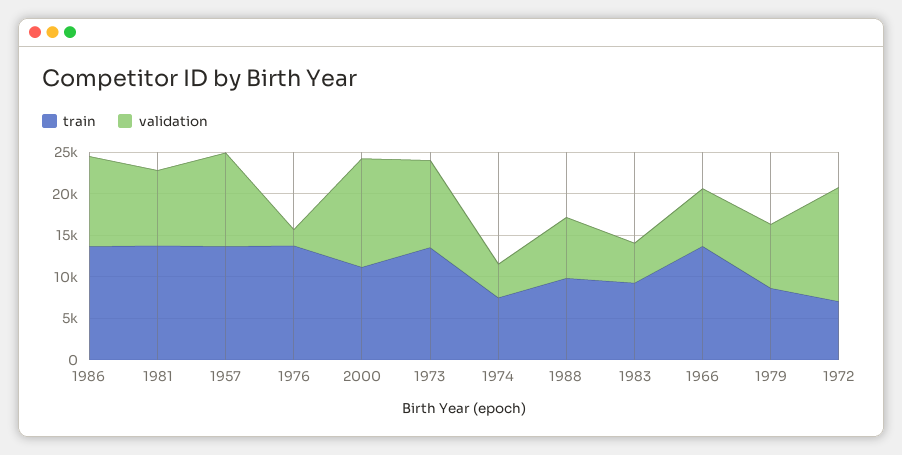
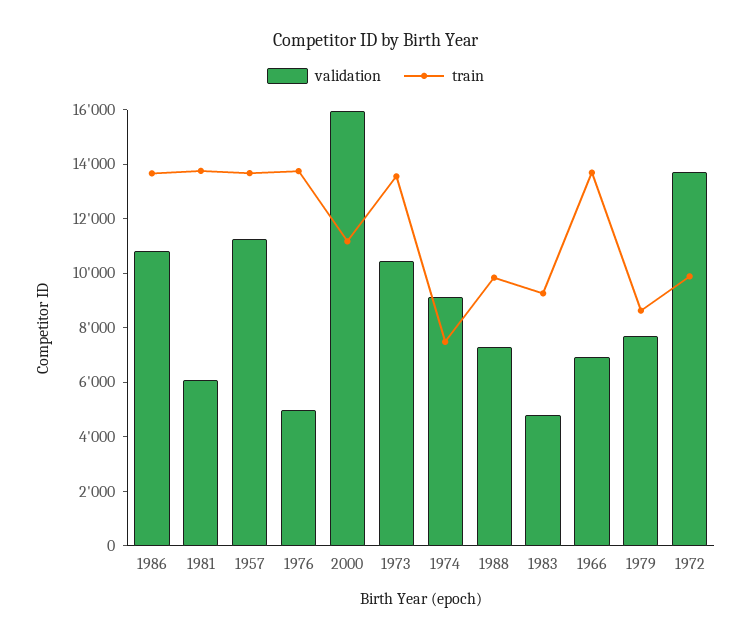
validation, 1981: 9000 -> 6000
validation, 1976: 2000 -> 5000
validation, 2000: 13000 -> 16000
validation, 1974: 4000 -> 9000
train, 1972: 7000 -> 10000

